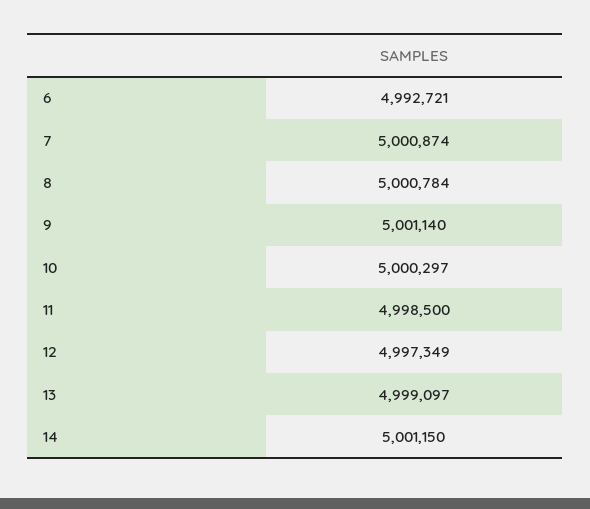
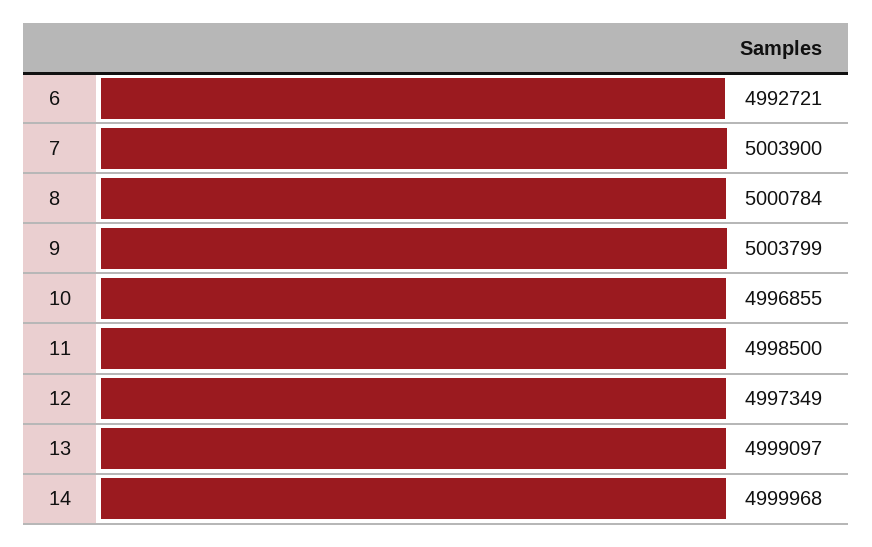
7: 5000874 -> 5003900
9: 5001140 -> 5003799
10: 5000297 -> 4996855
14: 5001150 -> 4999968

